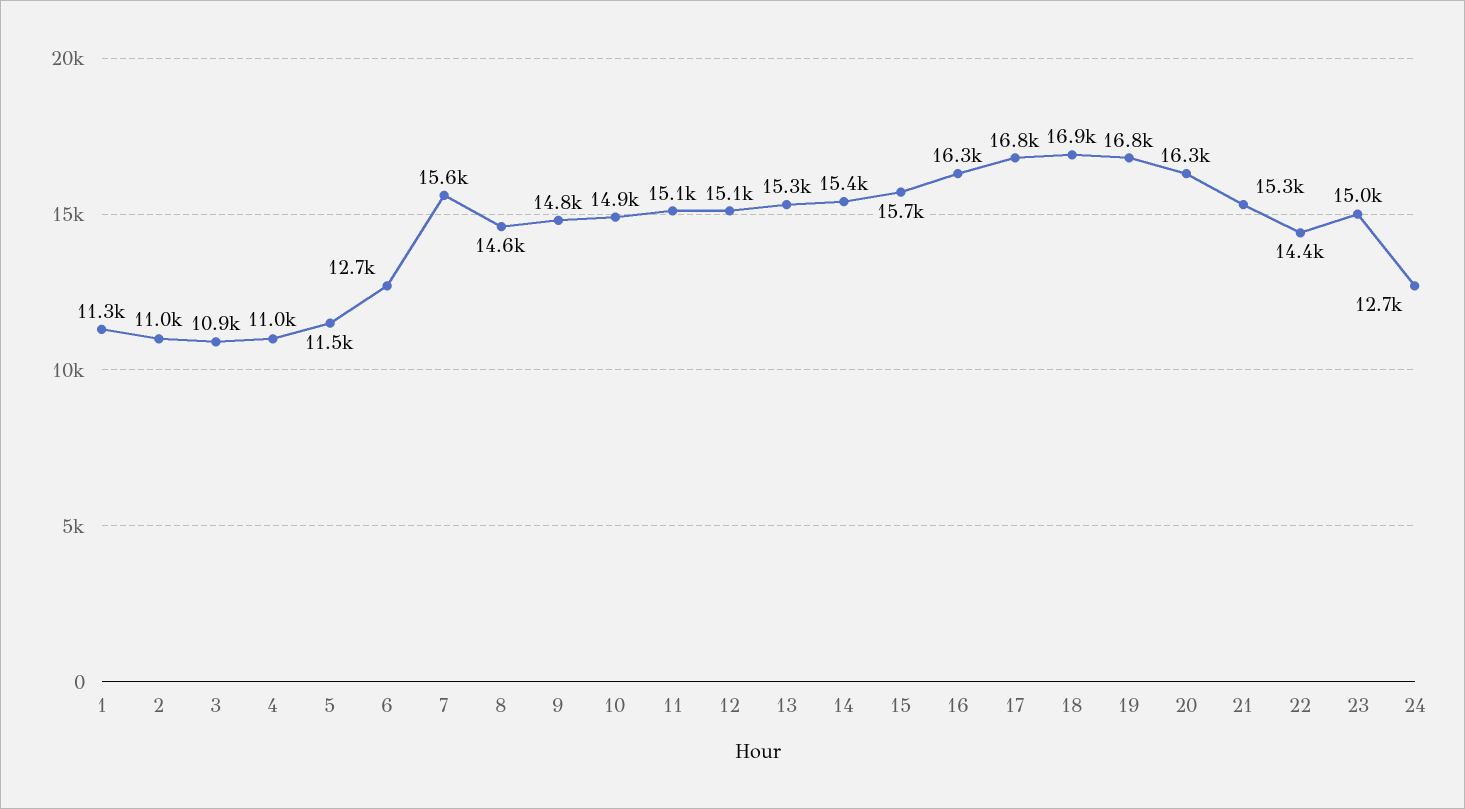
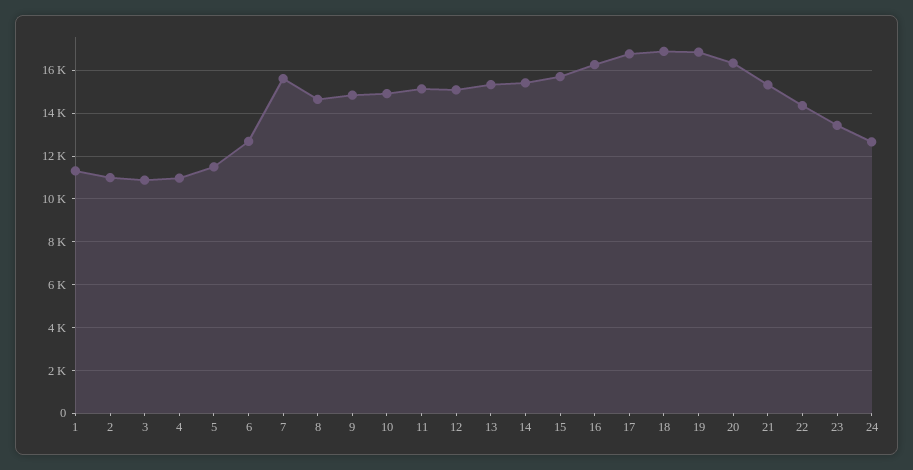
23: 15000 -> 13500

